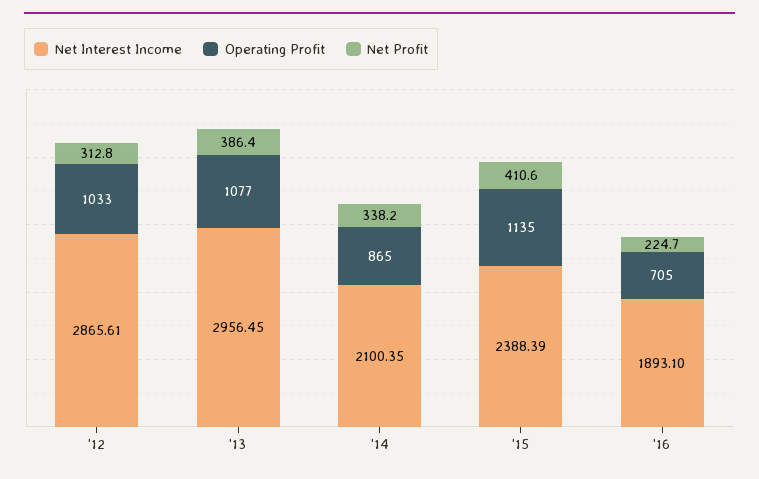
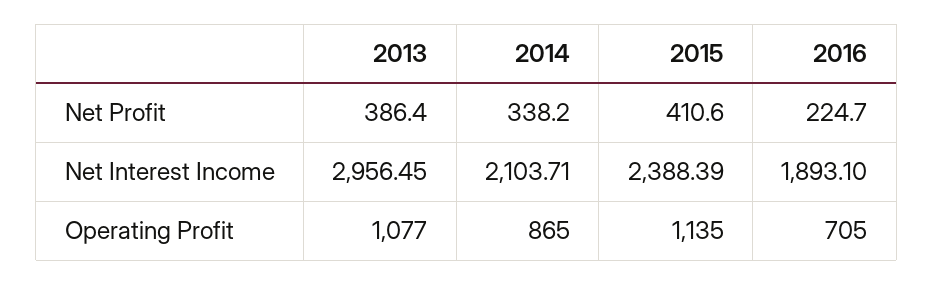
Net Interest Income, '12: 2865.61 -> none
Operating Profit, '12: 1033 -> none
Net Profit, '12: 312.8 -> none
Net Interest Income, '14: 2100.35 -> 2103.71

